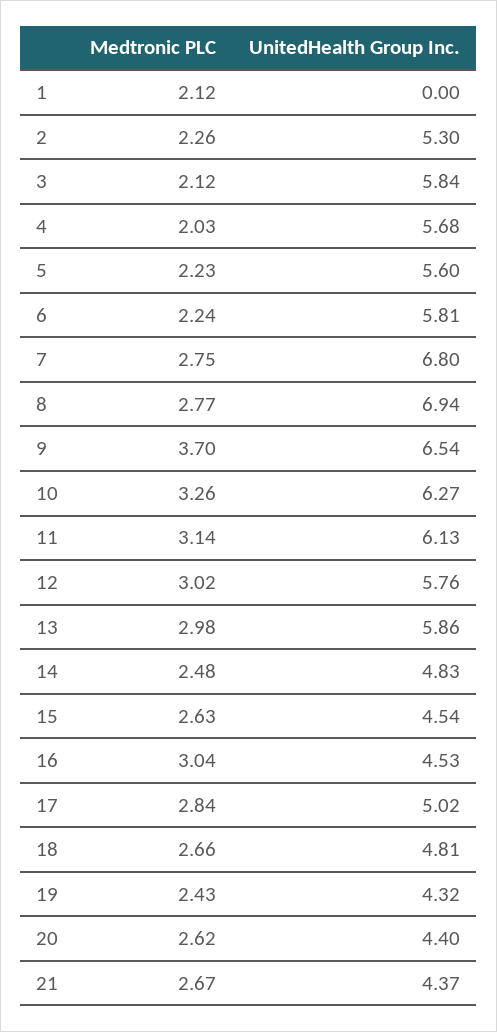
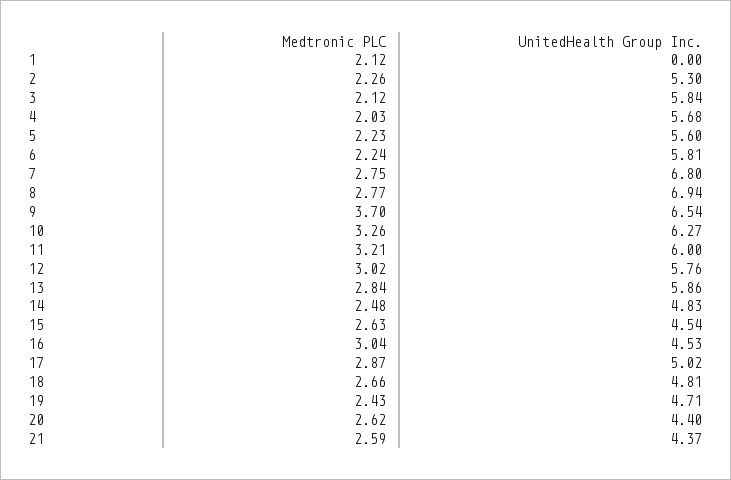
Medtronic PLC, 11: 3.14 -> 3.21
UnitedHealth Group Inc., 11: 6.13 -> 6
Medtronic PLC, 13: 2.98 -> 2.84
Medtronic PLC, 17: 2.84 -> 2.87
UnitedHealth Group Inc., 19: 4.32 -> 4.71
Medtronic PLC, 21: 2.67 -> 2.59

